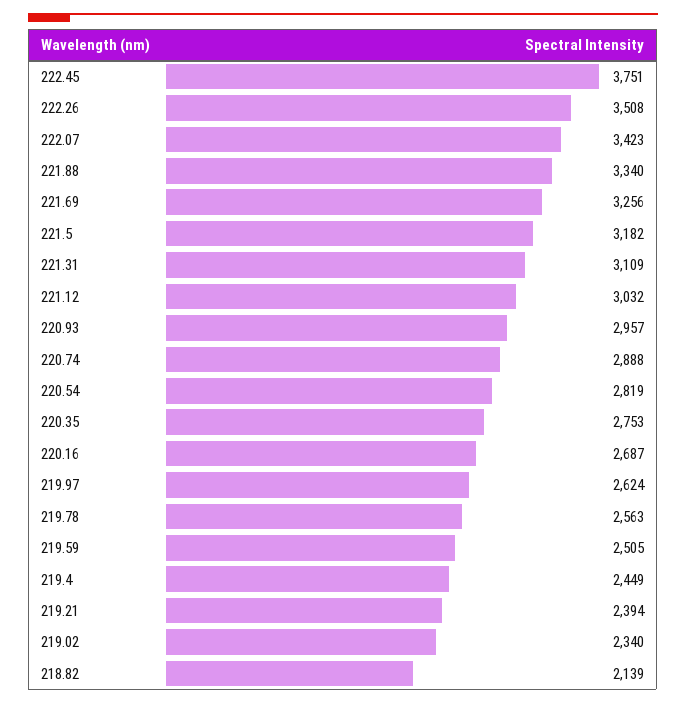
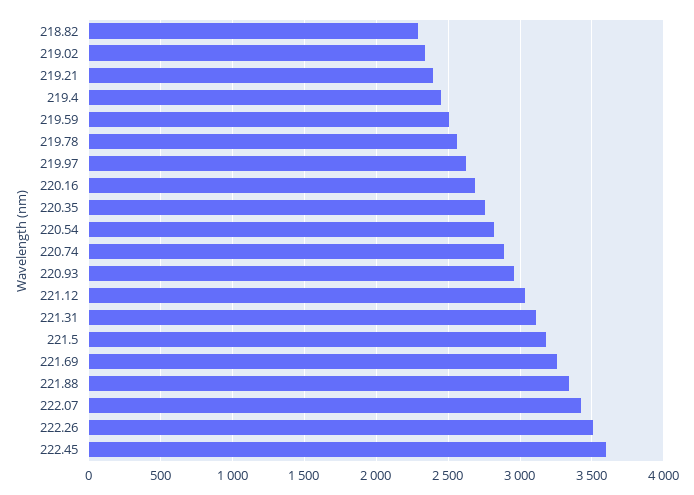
222.45: 3751 -> 3600
218.82: 2139 -> 2300

